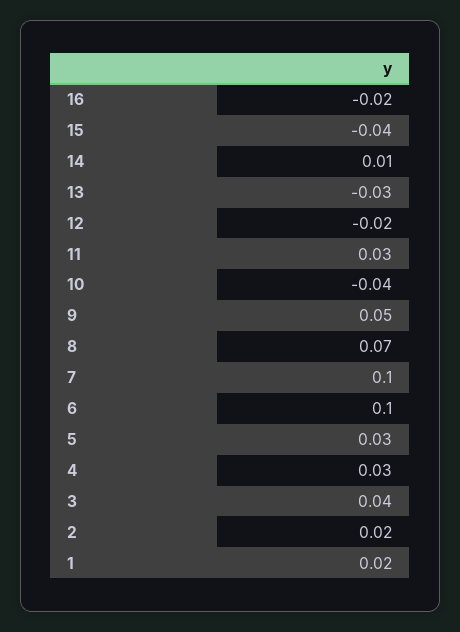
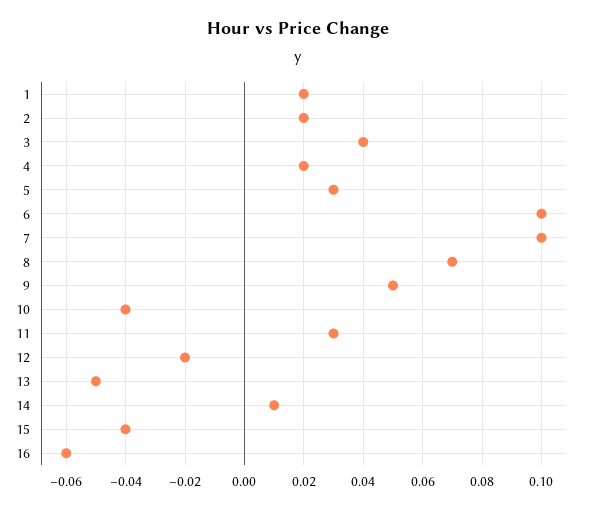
16: -0.02 -> -0.06
13: -0.03 -> -0.05
4: 0.03 -> 0.02

